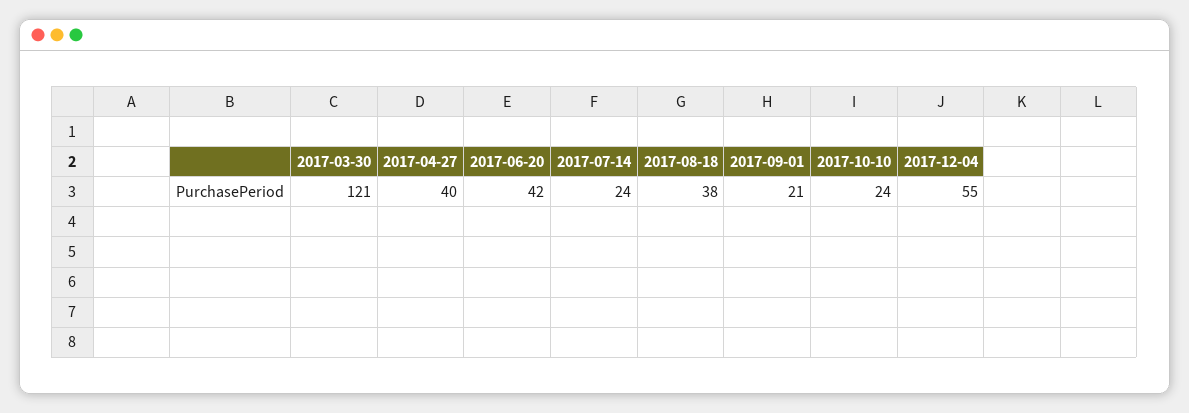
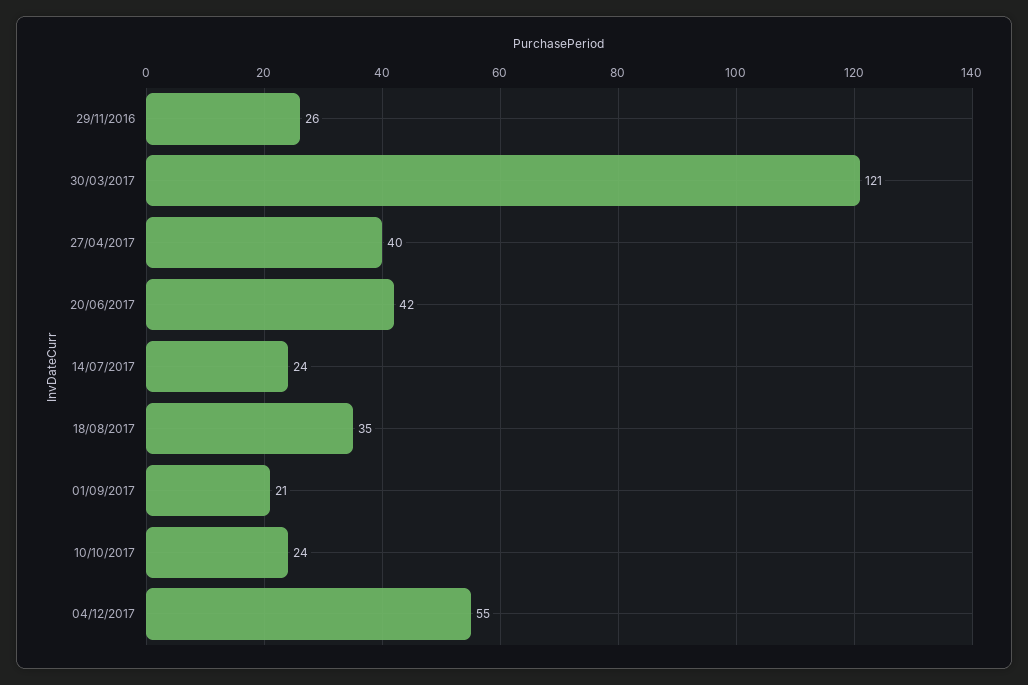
2017-08-18: 38 -> 35
29/11/2016: none -> 26

